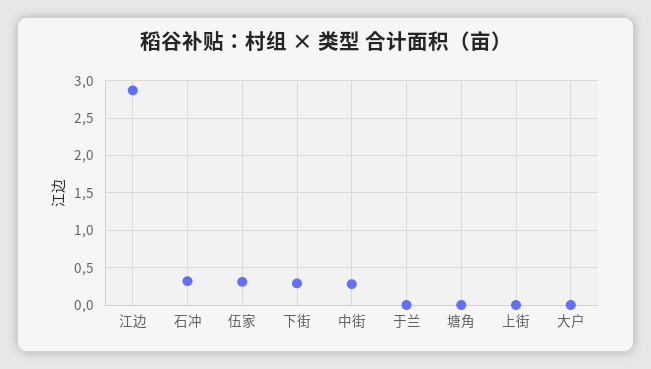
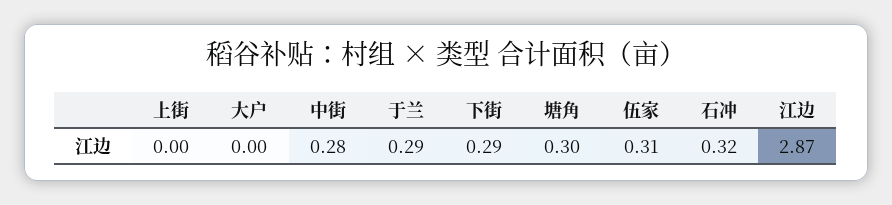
于兰: 0 -> 0.29
塘角: 0 -> 0.3

